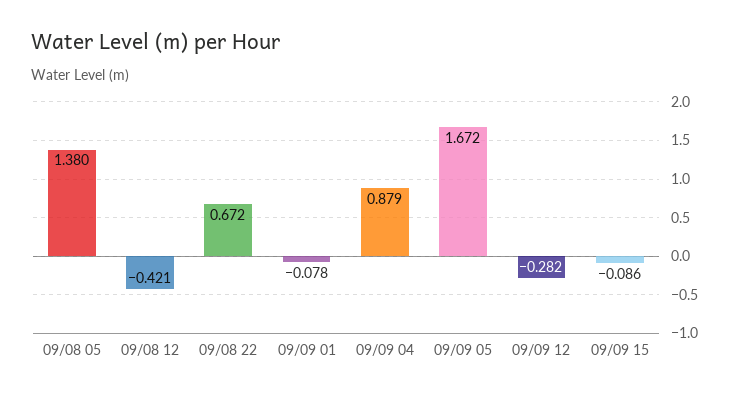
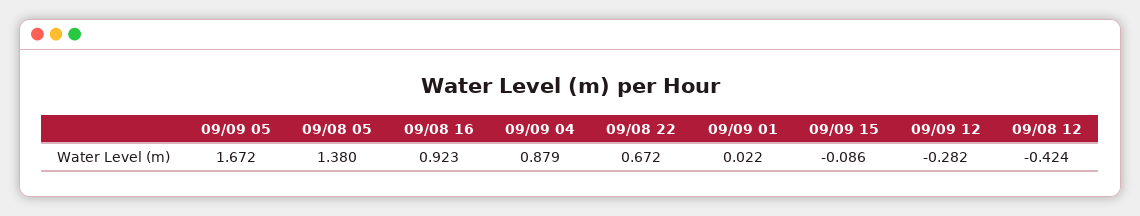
09/08 12: -0.421 -> -0.424
09/09 01: -0.078 -> 0.022
09/08 16: none -> 0.923

